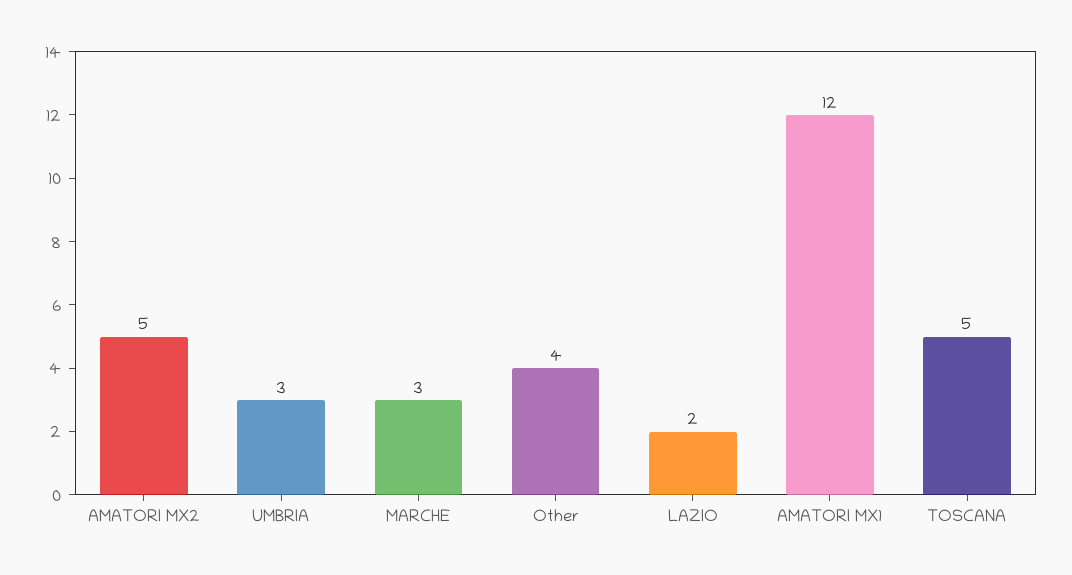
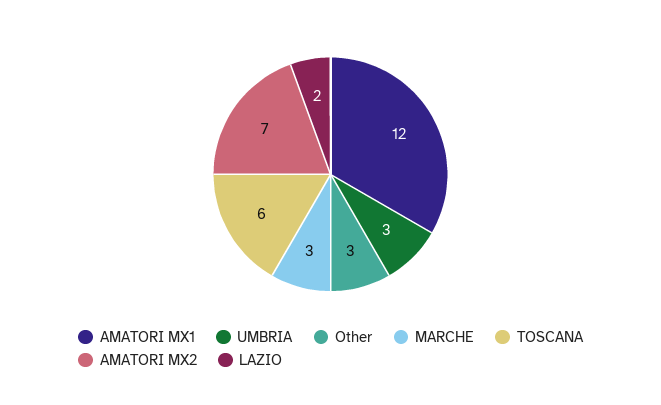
AMATORI MX2: 5 -> 7
Other: 4 -> 3
TOSCANA: 5 -> 6

